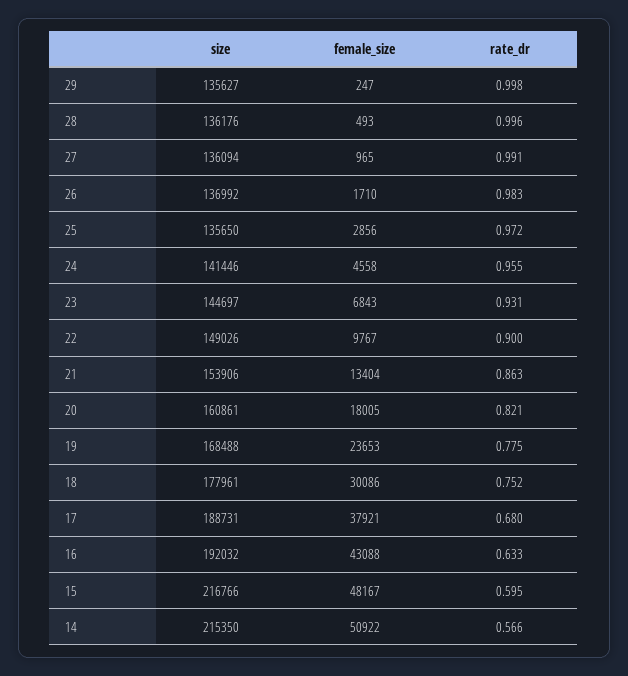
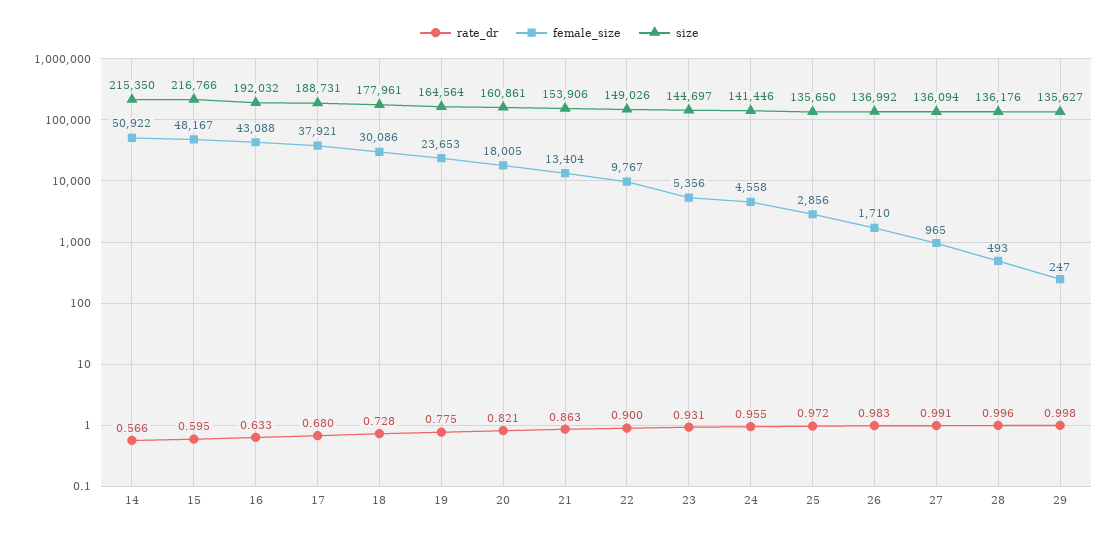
female_size, 23: 6843 -> 5356
size, 19: 168488 -> 164564
rate_dr, 18: 0.752 -> 0.728

